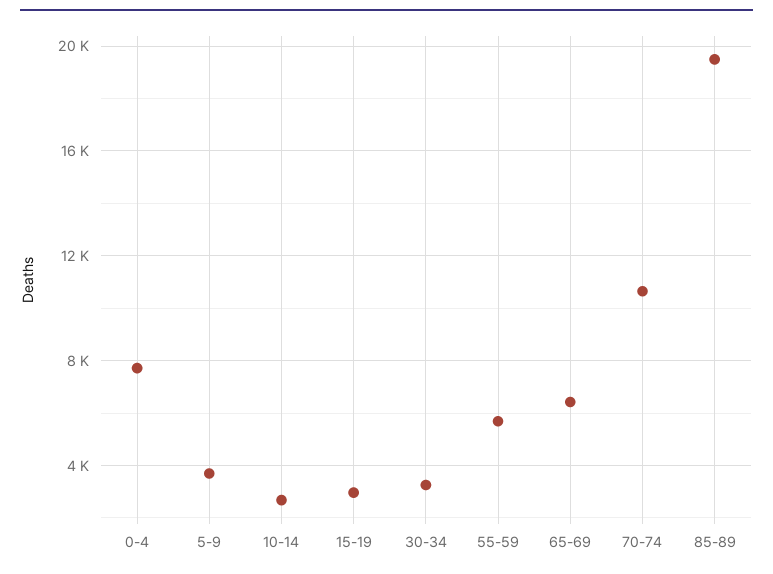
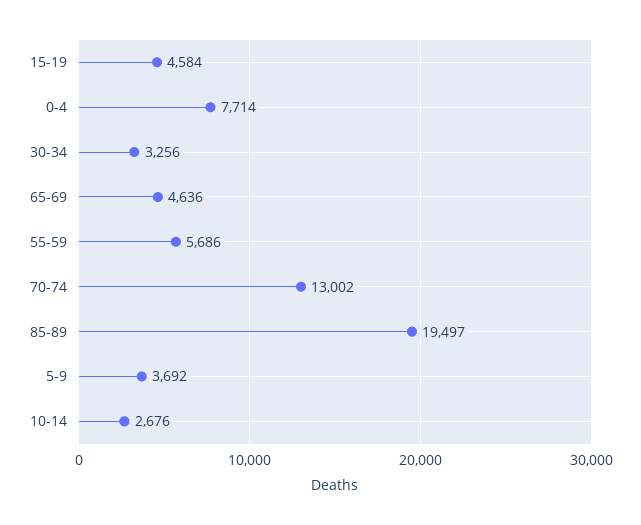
15-19: 3000 -> 4584
65-69: 6500 -> 4636
70-74: 10500 -> 13002

